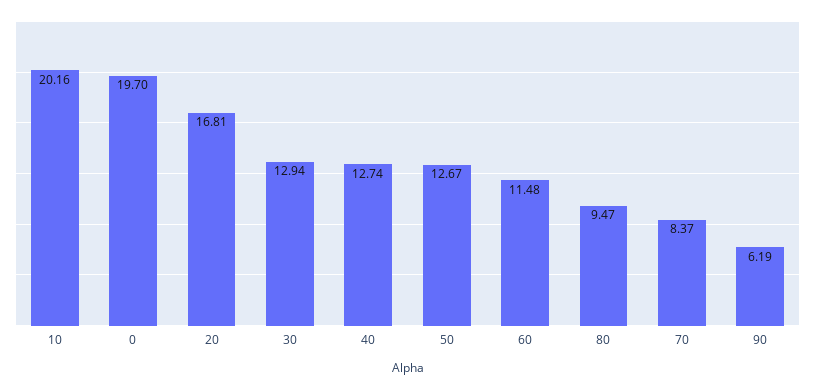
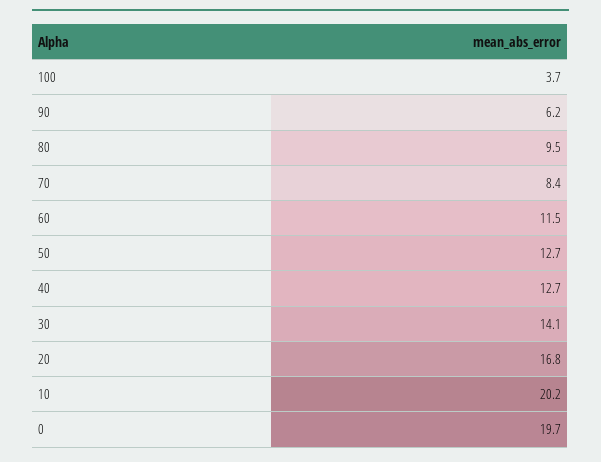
30: 12.94 -> 14.1
100: none -> 3.7

